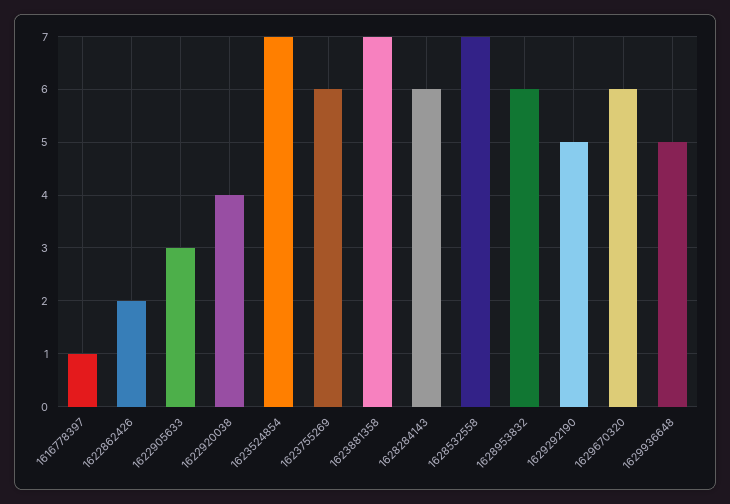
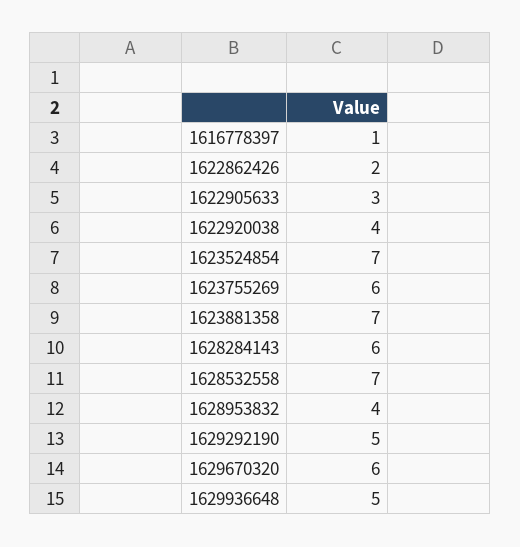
1628953832: 6 -> 4

